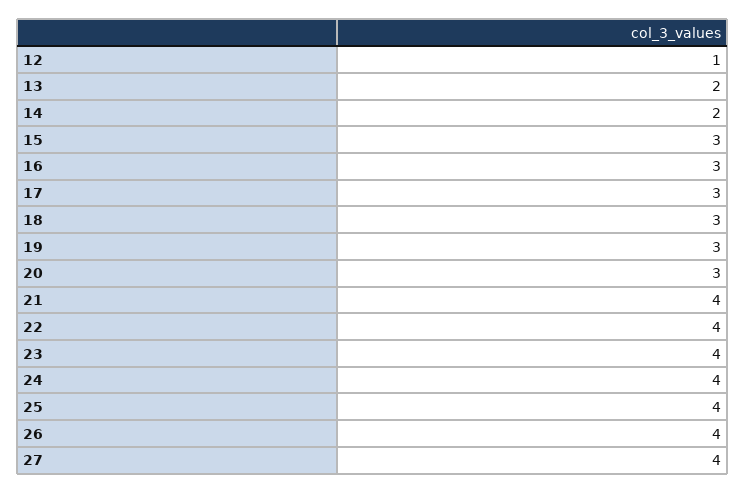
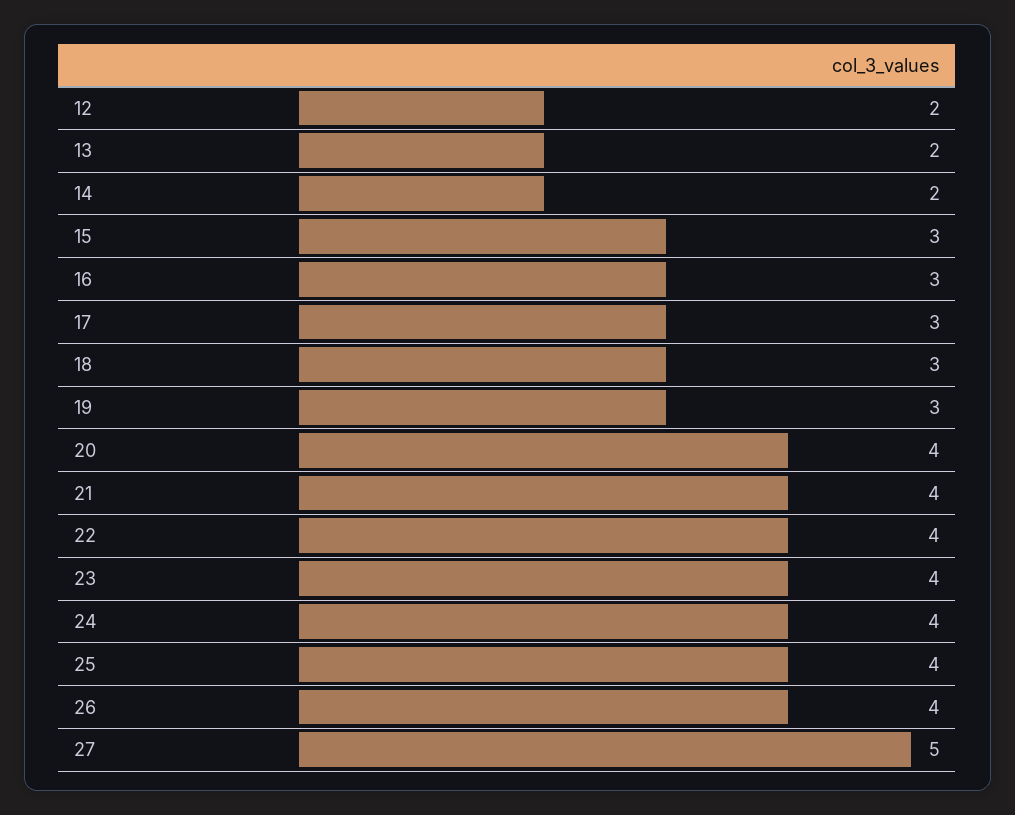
12: 1 -> 2
20: 3 -> 4
27: 4 -> 5

